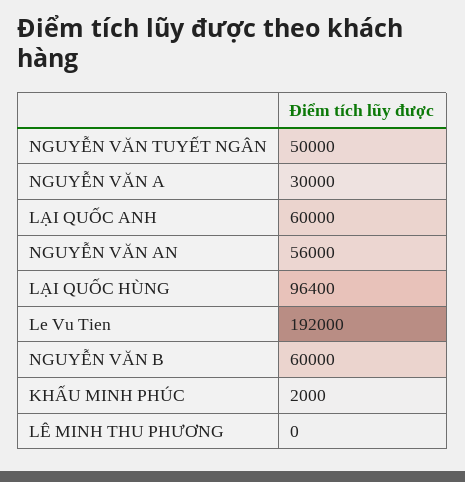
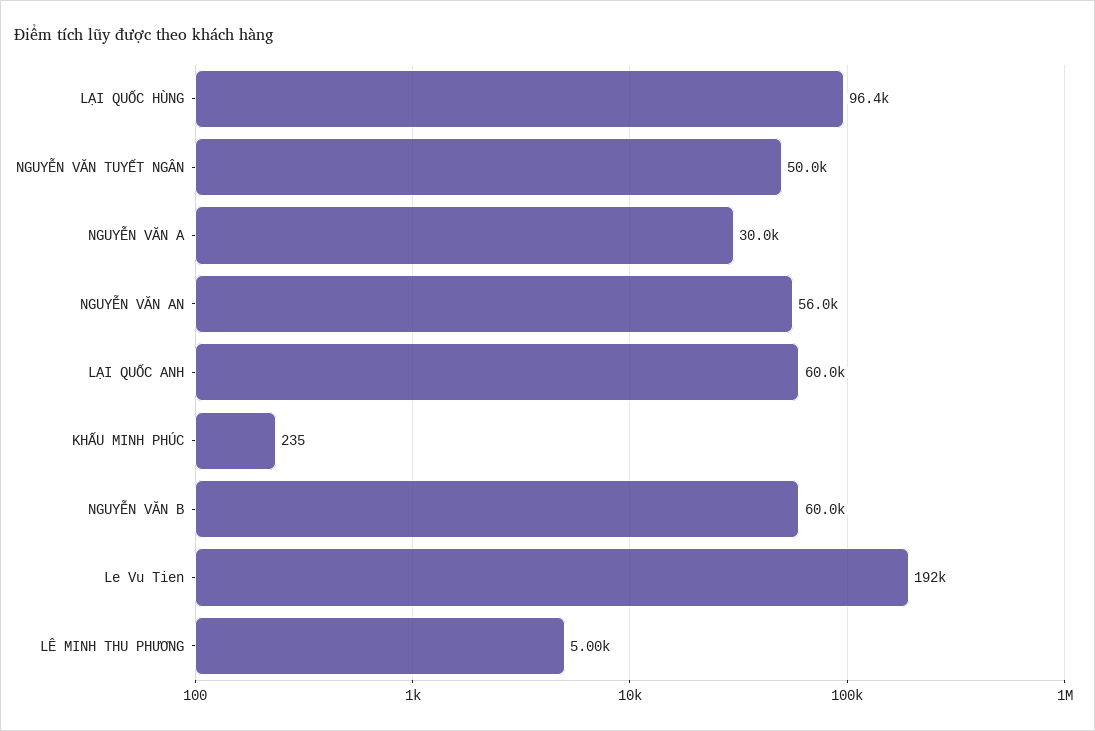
KHẤU MINH PHÚC: 2000 -> 235
LÊ MINH THU PHƯƠNG: 0 -> 5000

